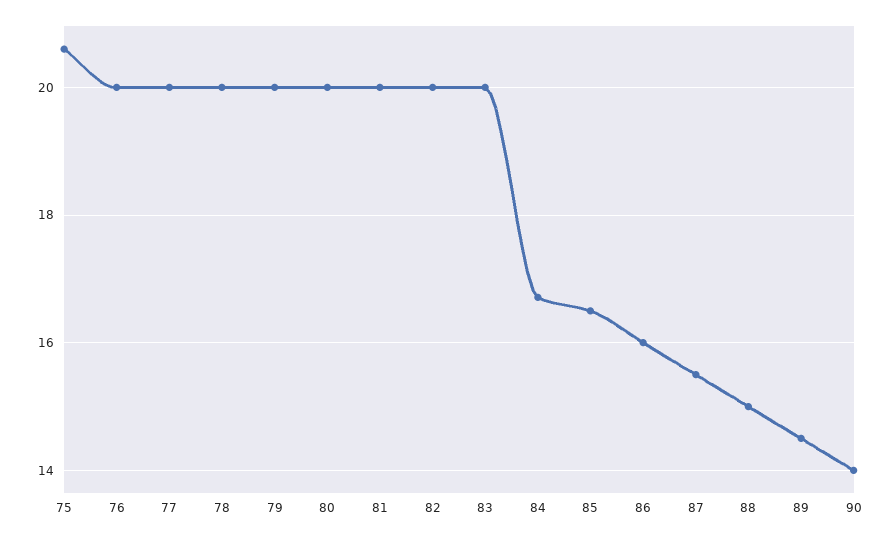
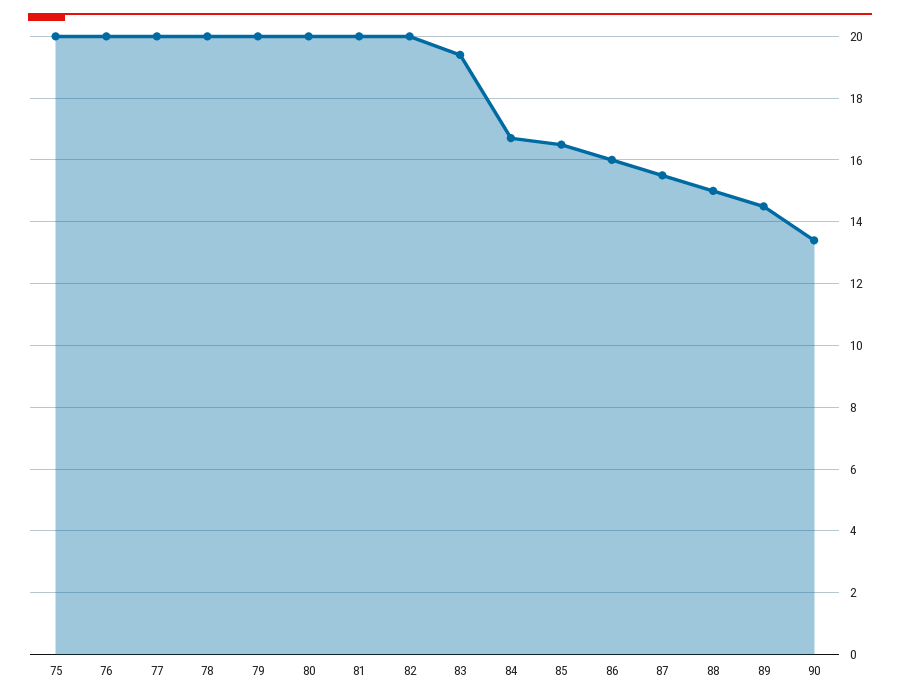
75: 20.6 -> 20
83: 20 -> 19.4
90: 14 -> 13.4

